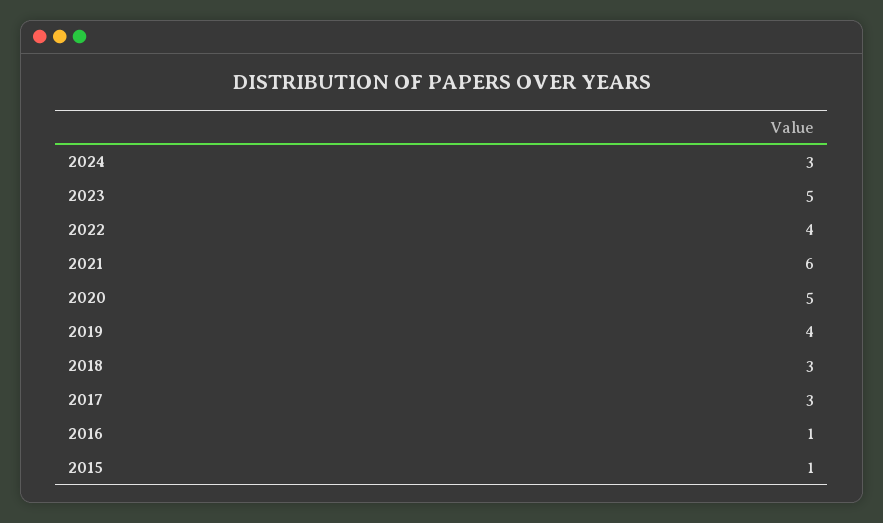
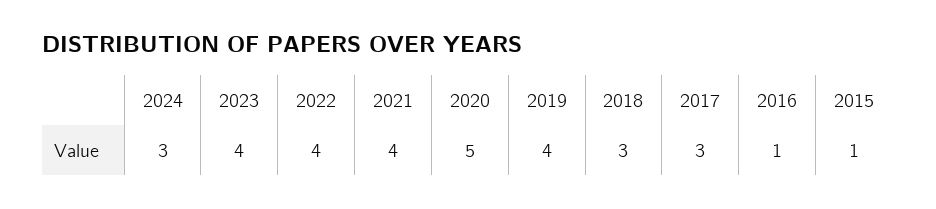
2023: 5 -> 4
2021: 6 -> 4

